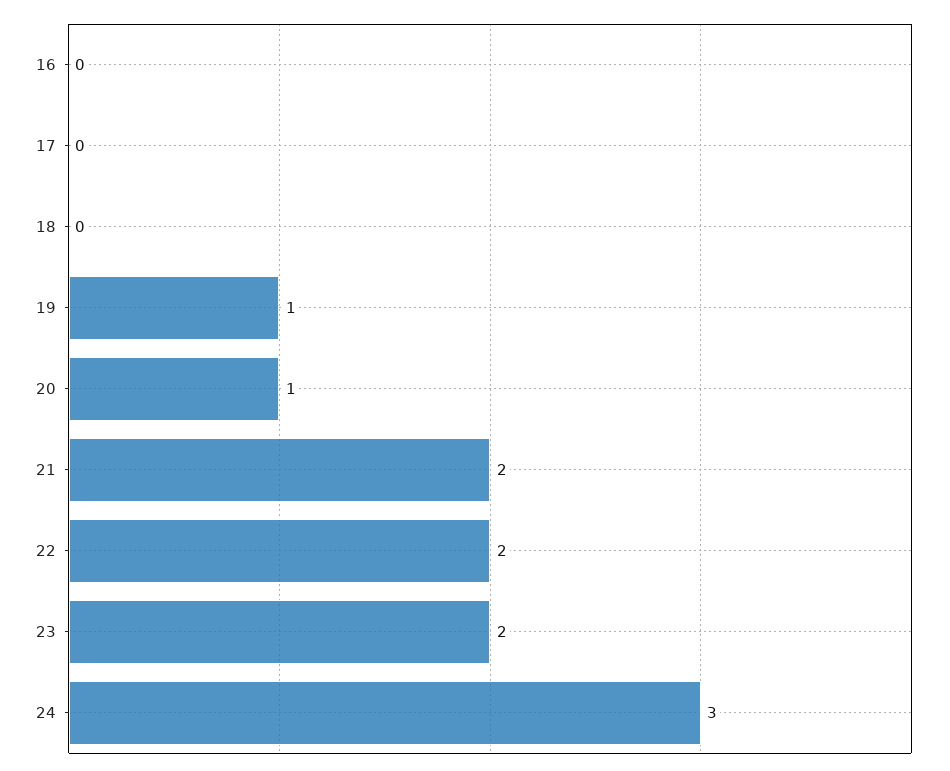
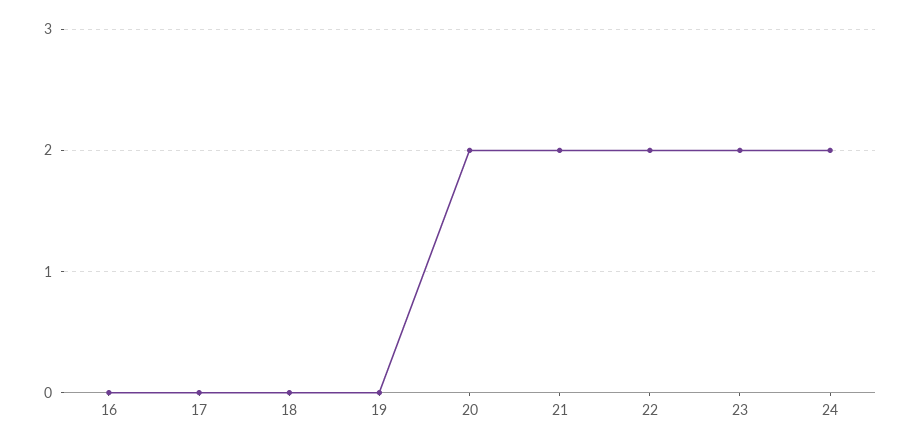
19: 1 -> 0
20: 1 -> 2
24: 3 -> 2

